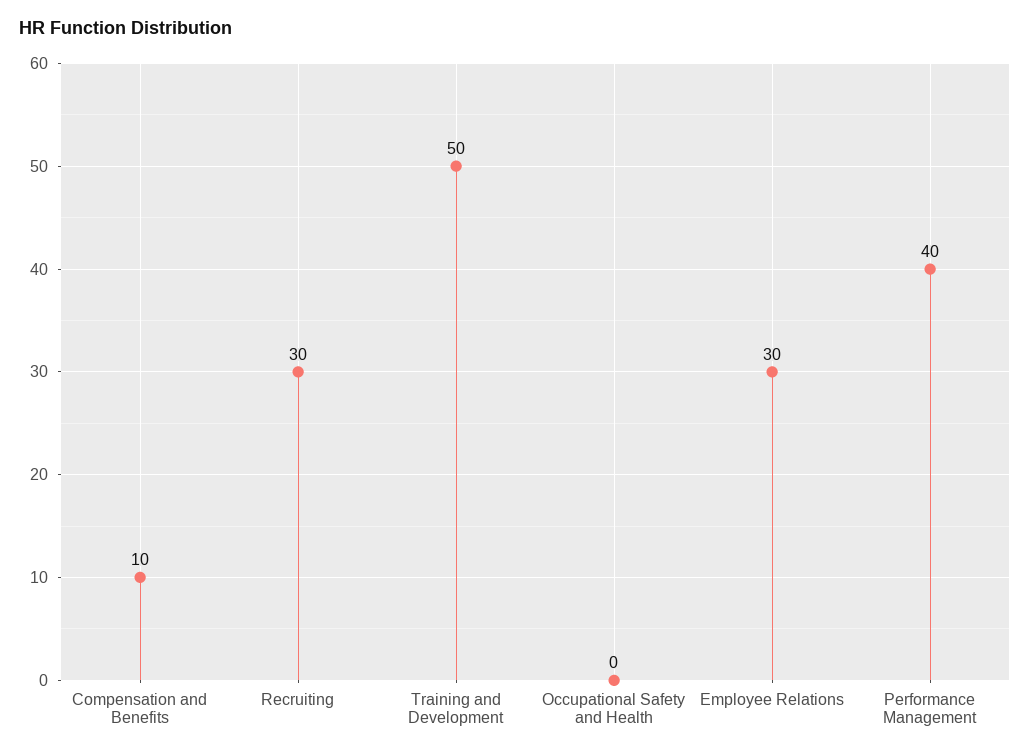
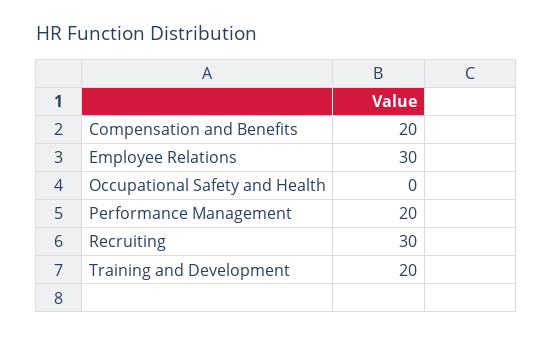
Compensation and Benefits: 10 -> 20
Training and Development: 50 -> 20
Performance Management: 40 -> 20

